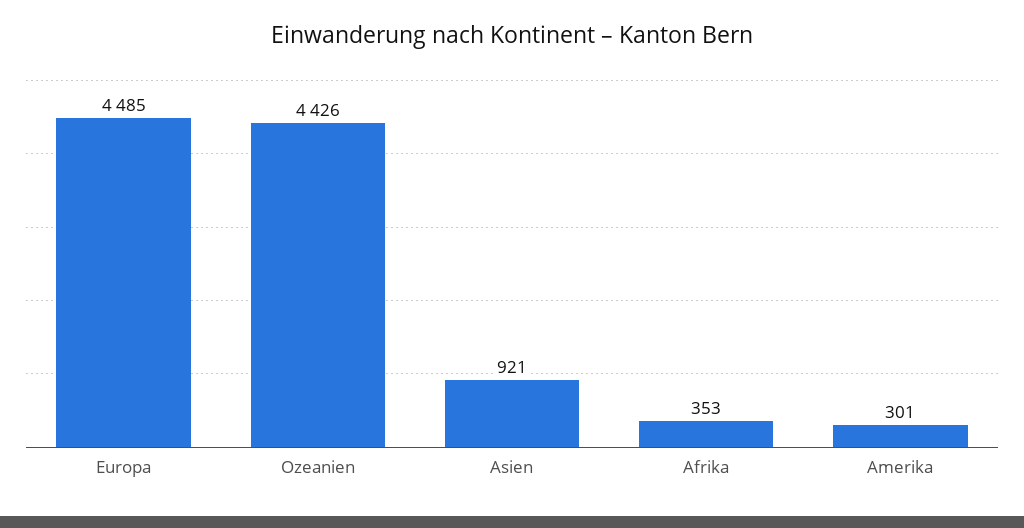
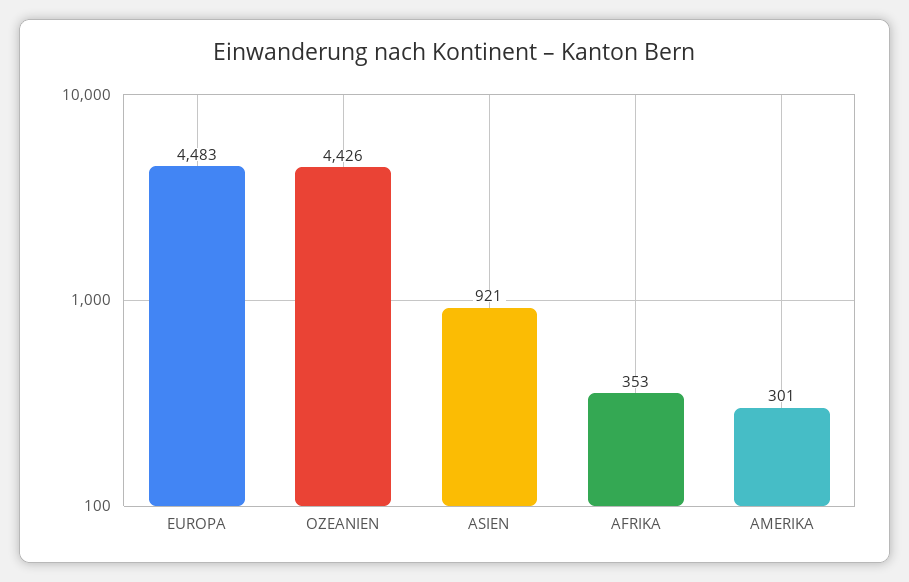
Europa: 4485 -> 4483

